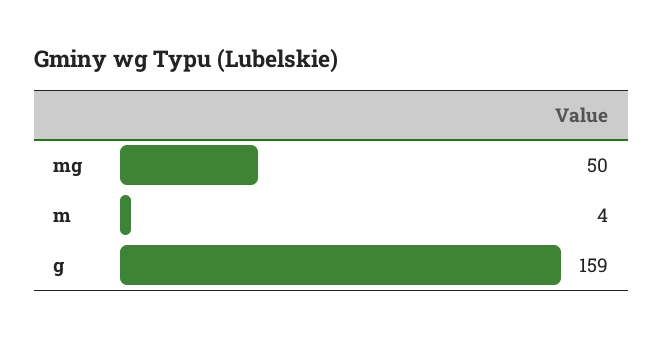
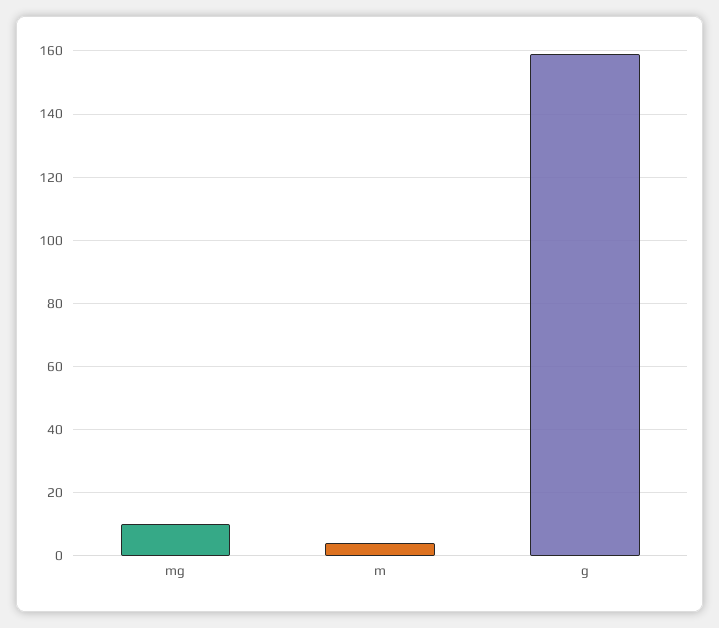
mg: 50 -> 10

